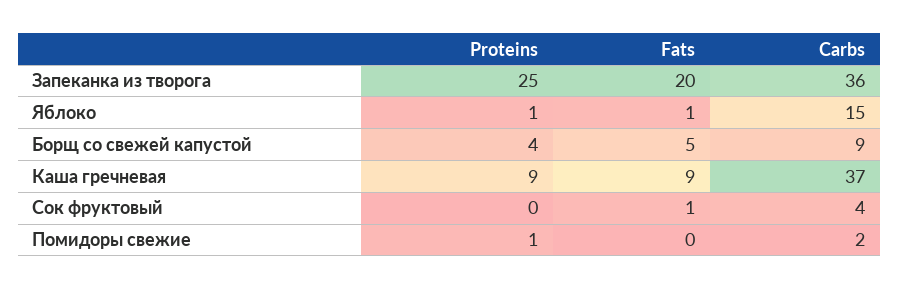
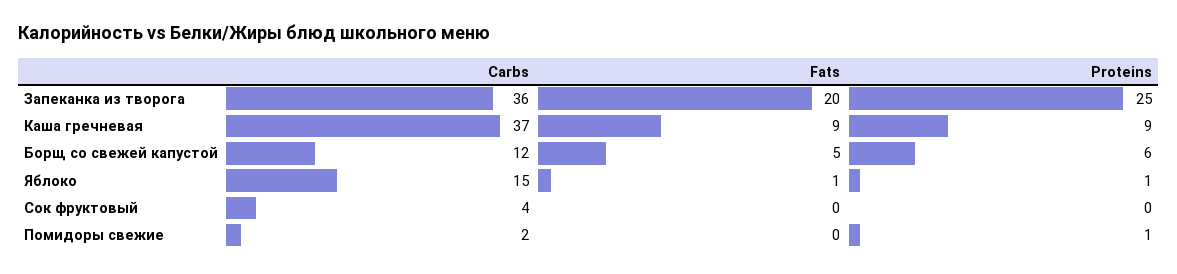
Proteins, Борщ со свежей капустой: 4 -> 6
Carbs, Борщ со свежей капустой: 9 -> 12
Fats, Сок фруктовый: 1 -> 0

